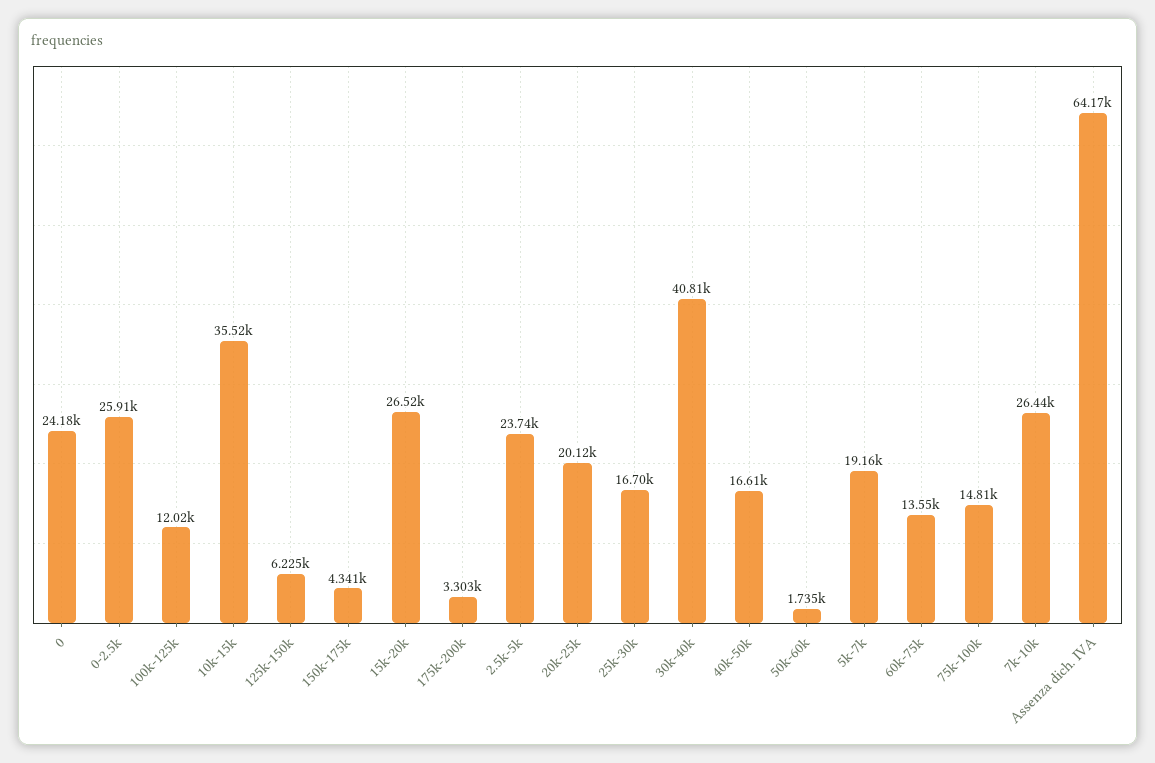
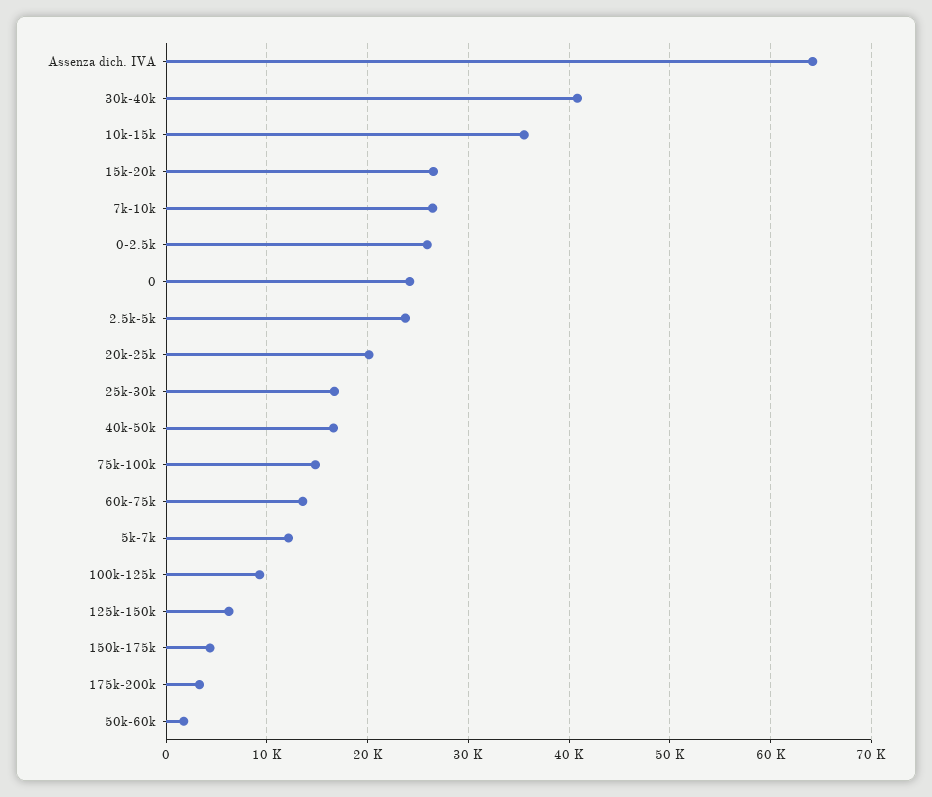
100k-125k: 12020 -> 9000
5k-7k: 19160 -> 12000

